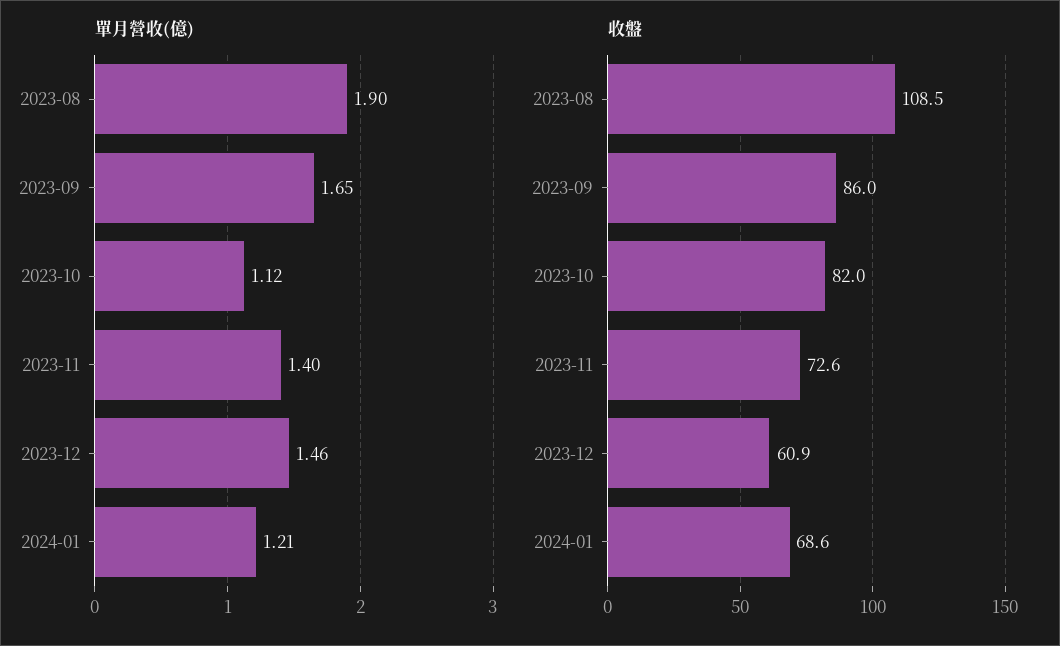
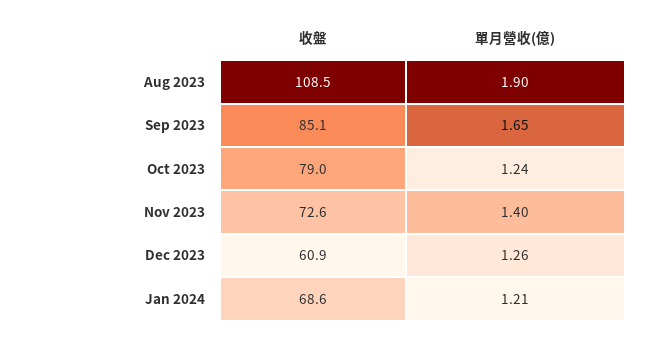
單月營收(億), 2023-10: 1.12 -> 1.24
單月營收(億), 2023-12: 1.46 -> 1.26
收盤, 2023-09: 86 -> 85.1
收盤, 2023-10: 82 -> 79

